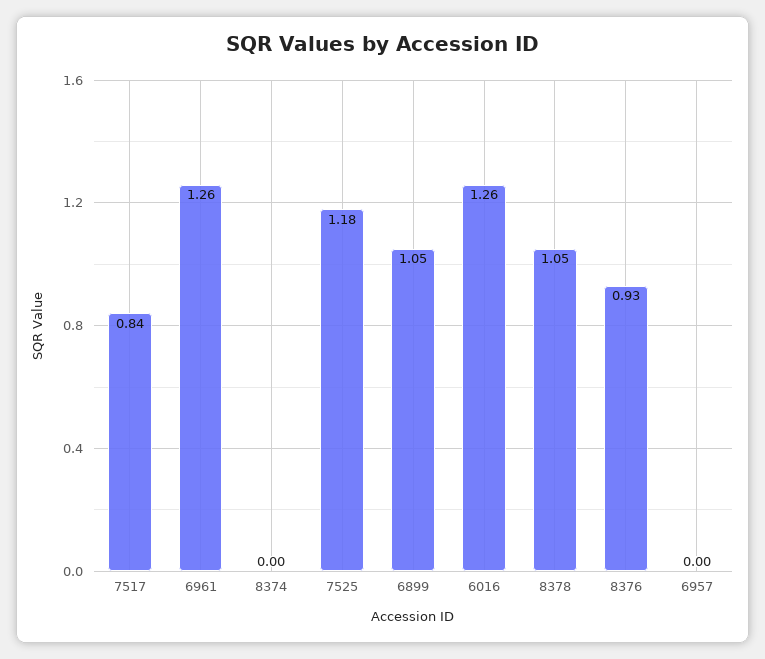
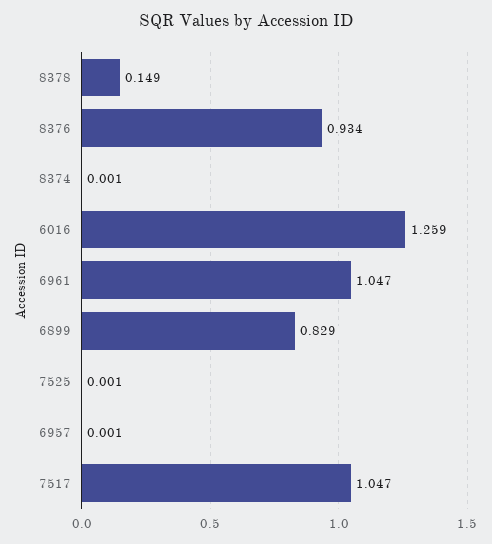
7517: 0.84 -> 1.047
6961: 1.26 -> 1.047
7525: 1.18 -> 0.001
6899: 1.05 -> 0.829
8378: 1.05 -> 0.149

